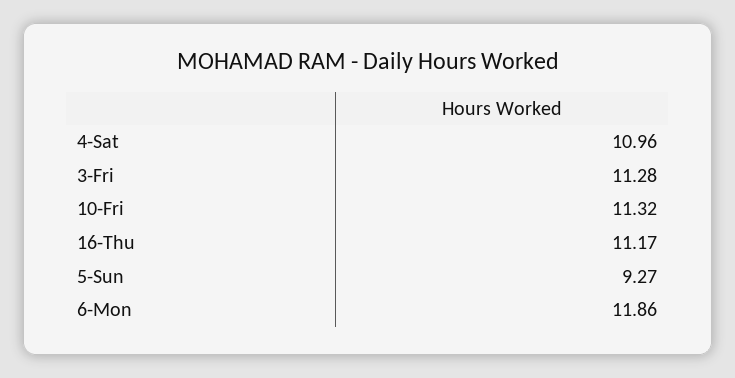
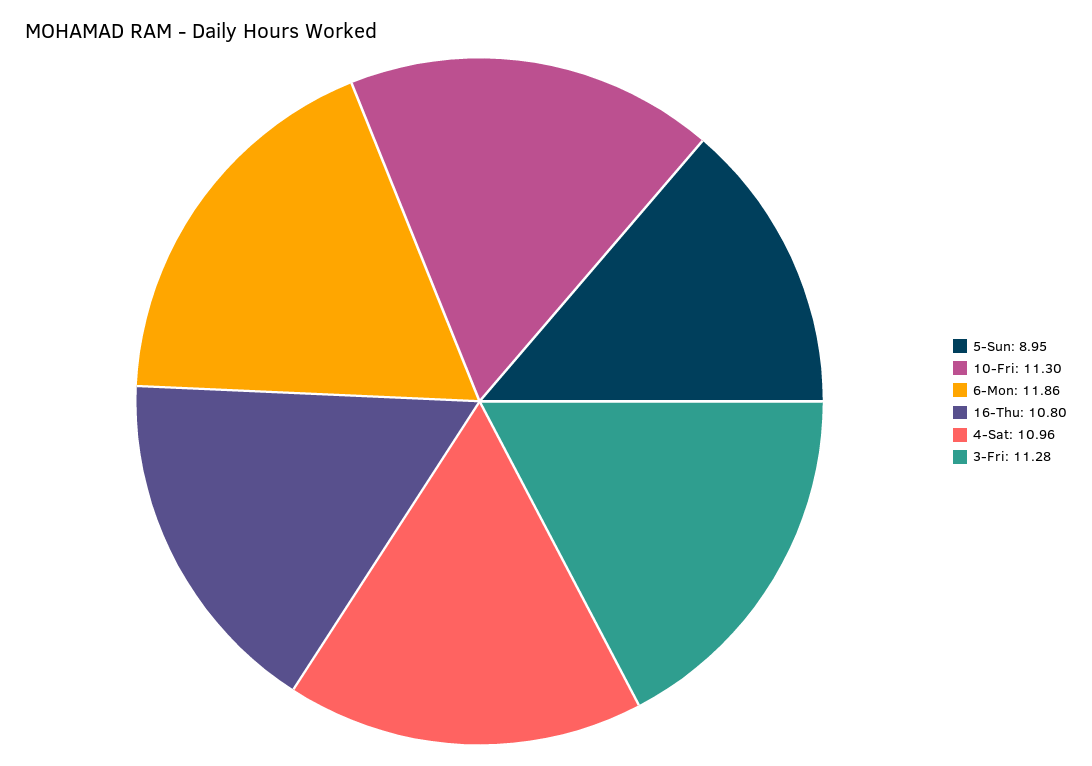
10-Fri: 11.32 -> 11.3
16-Thu: 11.17 -> 10.8
5-Sun: 9.27 -> 8.95

